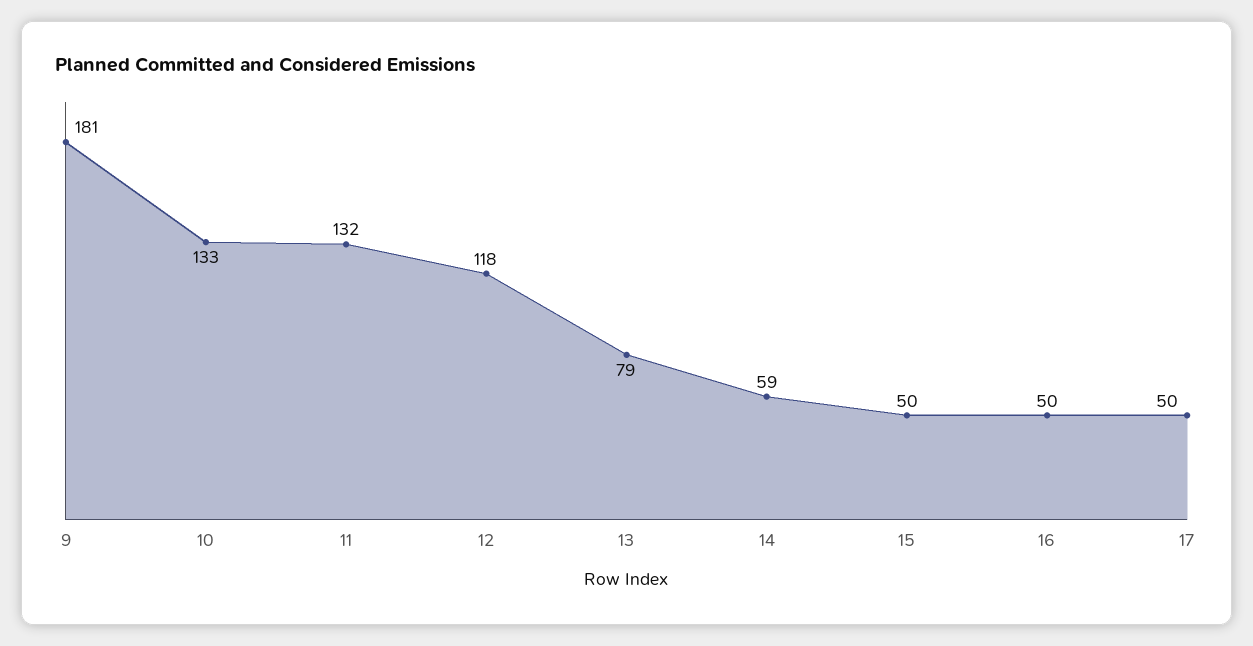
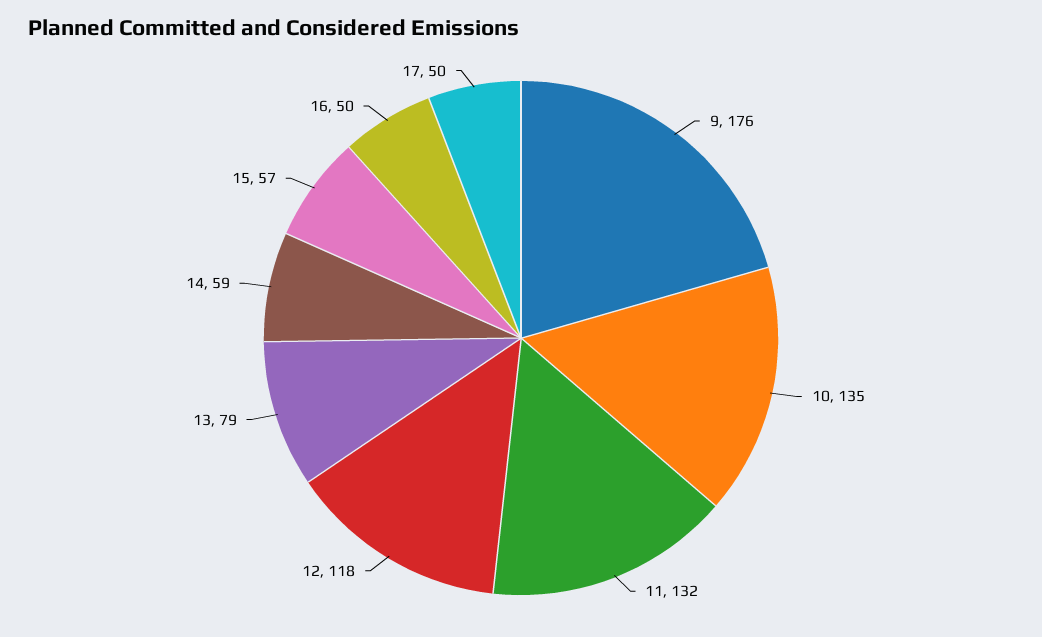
9: 181 -> 176
10: 133 -> 135
15: 50 -> 57

